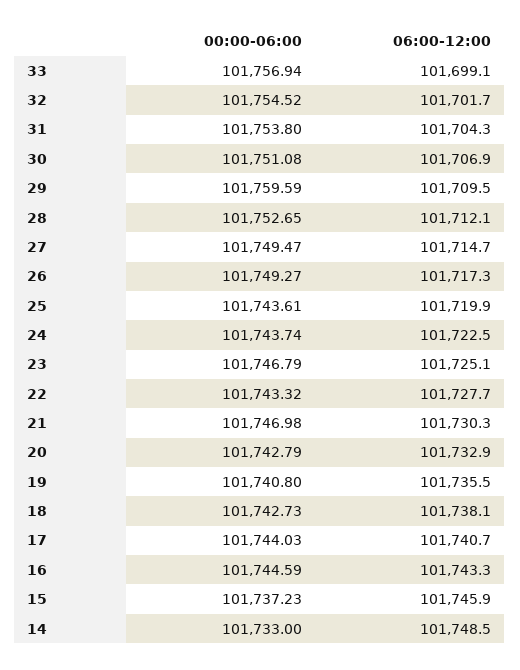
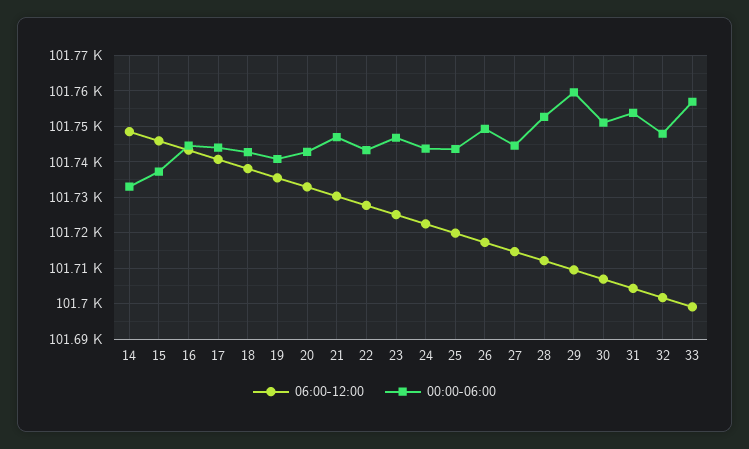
00:00-06:00, 32: 101754.52 -> 101748
00:00-06:00, 27: 101749.47 -> 101744

